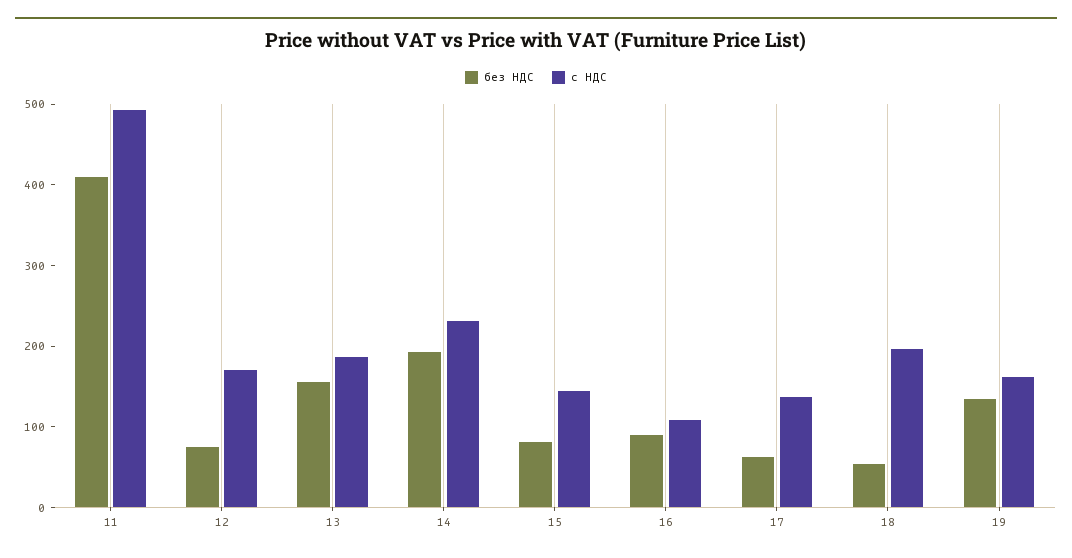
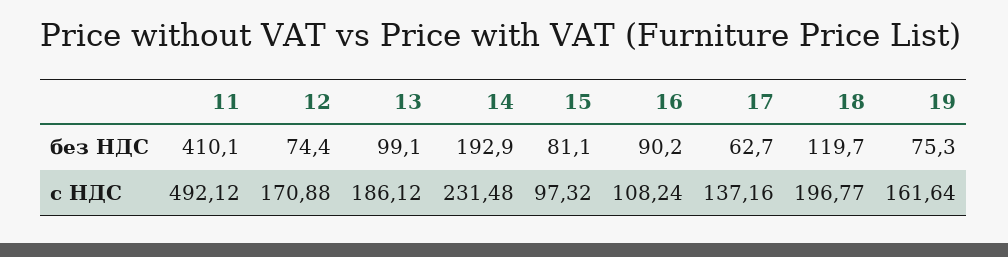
без НДС, 13: 160 -> 99.1
с НДС, 15: 140 -> 97.32
без НДС, 18: 60 -> 119.7
без НДС, 19: 140 -> 75.3

